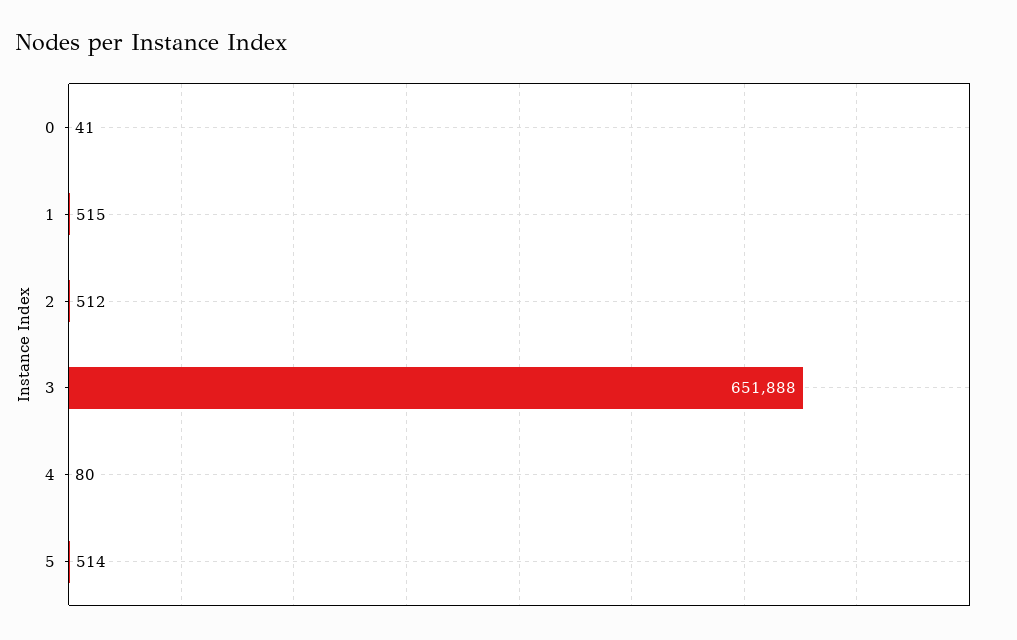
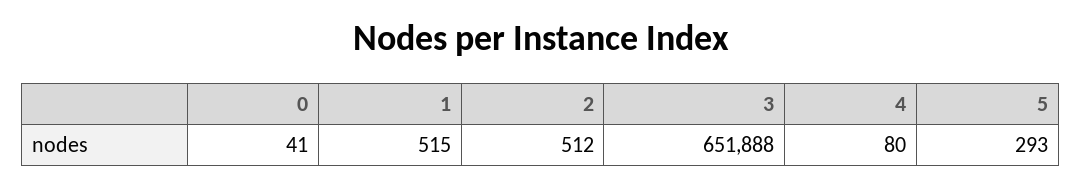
5: 514 -> 293

